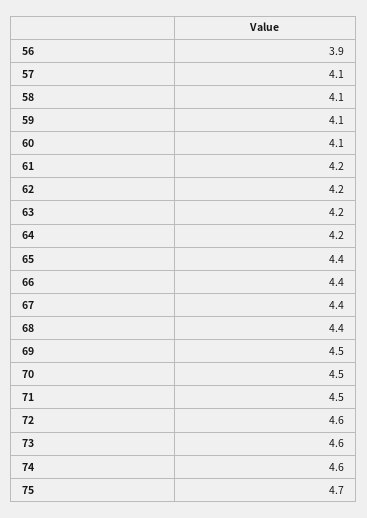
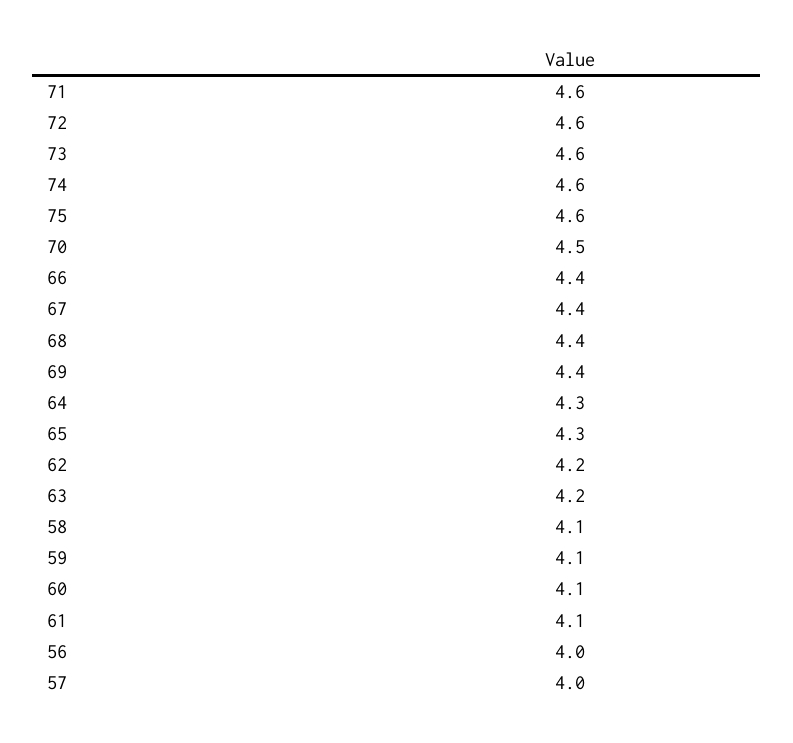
56: 3.9 -> 4
57: 4.1 -> 4
61: 4.2 -> 4.1
64: 4.2 -> 4.3
65: 4.4 -> 4.3
69: 4.5 -> 4.4
71: 4.5 -> 4.6
75: 4.7 -> 4.6

